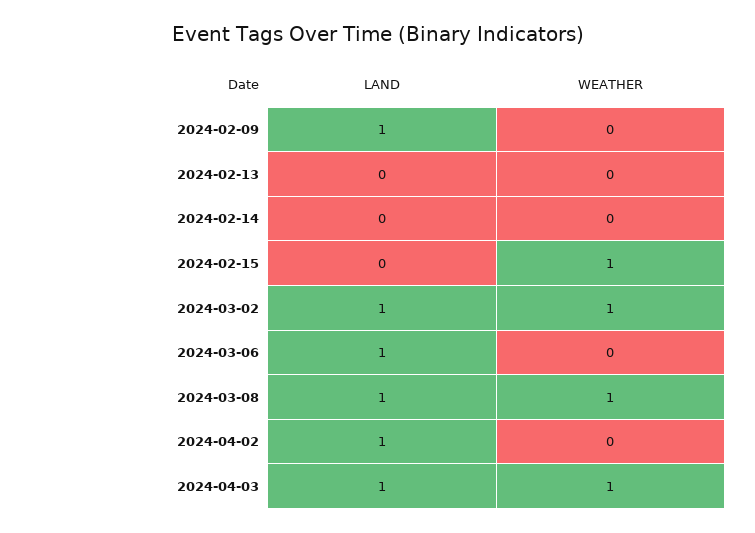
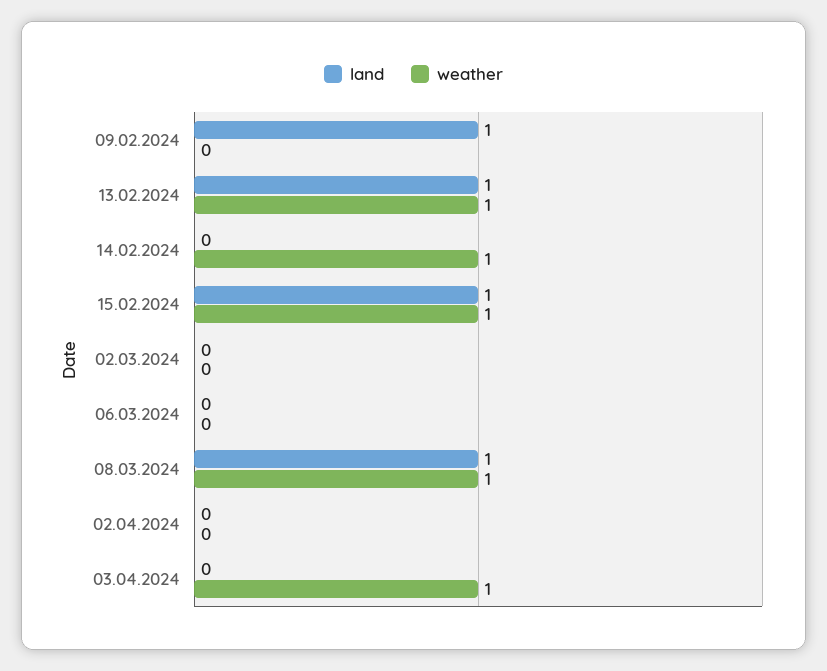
LAND, 2024-02-13: 0 -> 1
WEATHER, 2024-02-13: 0 -> 1
WEATHER, 2024-02-14: 0 -> 1
LAND, 2024-02-15: 0 -> 1
LAND, 2024-03-02: 1 -> 0
WEATHER, 2024-03-02: 1 -> 0
LAND, 2024-03-06: 1 -> 0
LAND, 2024-04-02: 1 -> 0
LAND, 2024-04-03: 1 -> 0

